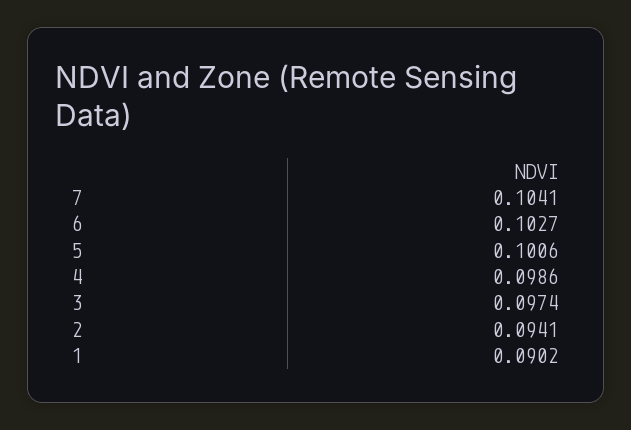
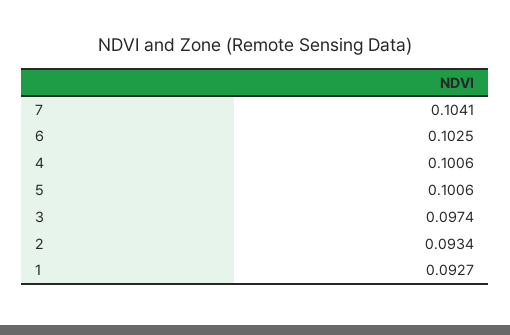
6: 0.1027 -> 0.1025
4: 0.0986 -> 0.1006
2: 0.0941 -> 0.0934
1: 0.0902 -> 0.0927

